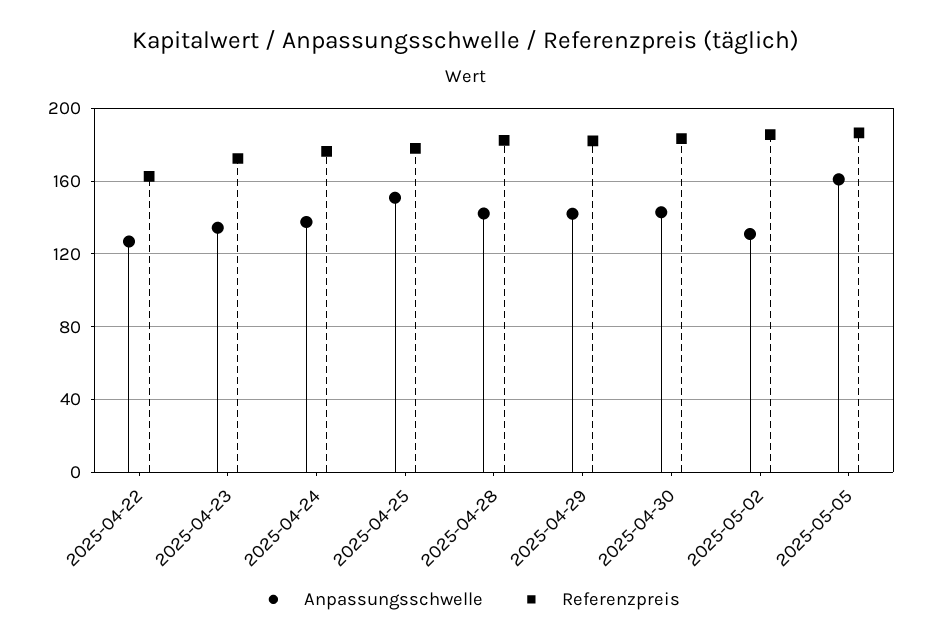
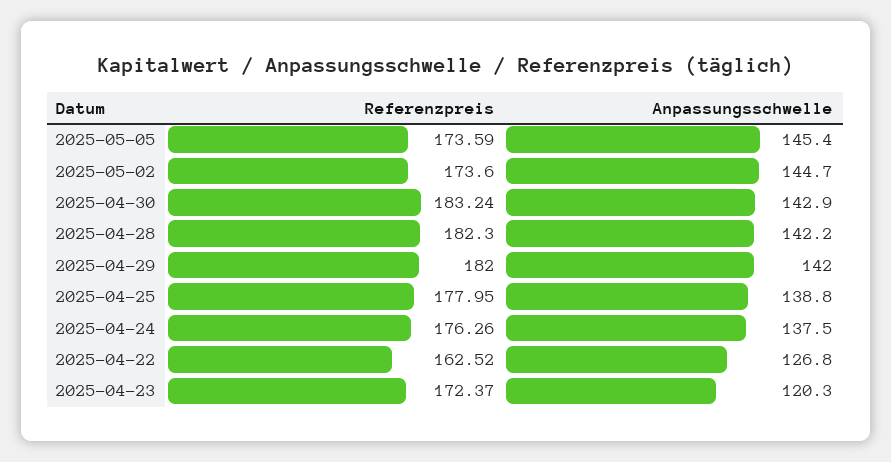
Anpassungsschwelle, 2025-04-23: 135 -> 120.3
Anpassungsschwelle, 2025-04-25: 150 -> 138.8
Anpassungsschwelle, 2025-05-02: 130 -> 144.7
Referenzpreis, 2025-05-02: 185 -> 173.6
Anpassungsschwelle, 2025-05-05: 160 -> 145.4
Referenzpreis, 2025-05-05: 185 -> 173.59

